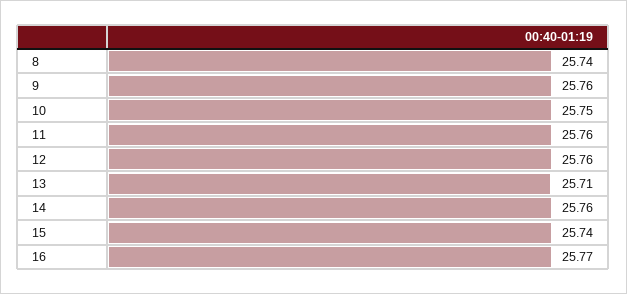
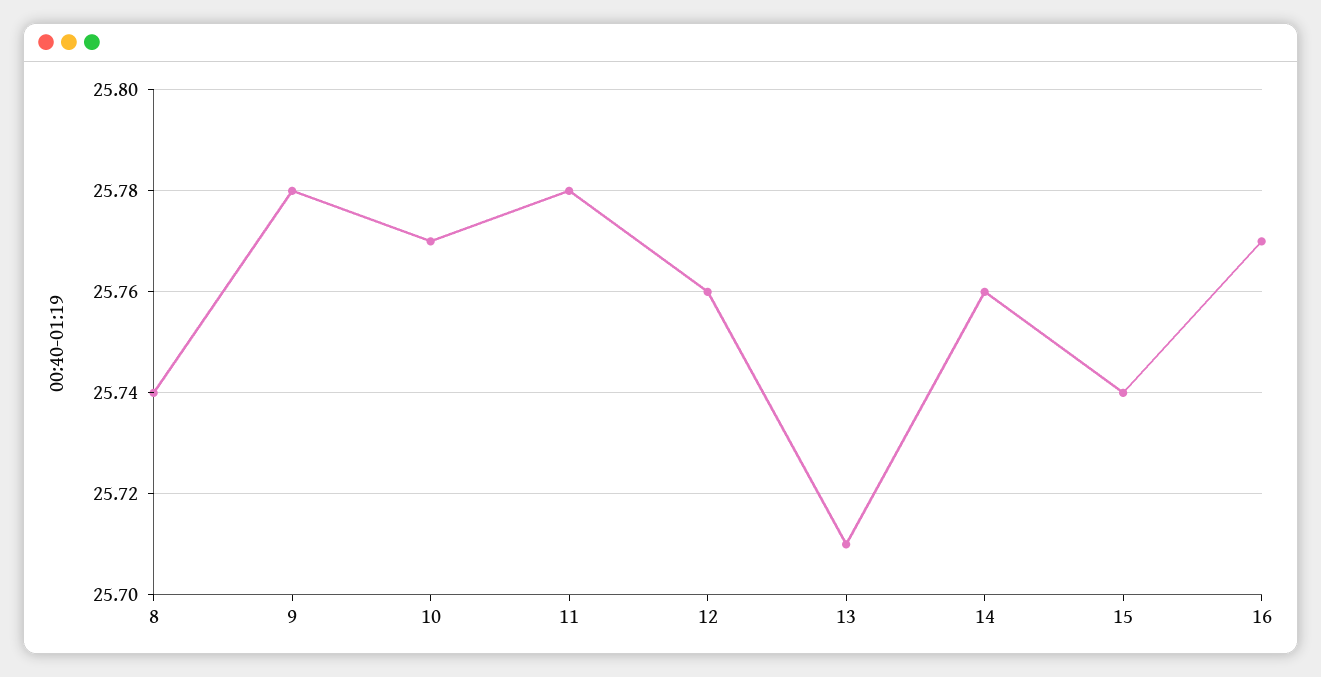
9: 25.76 -> 25.78
10: 25.75 -> 25.77
11: 25.76 -> 25.78

